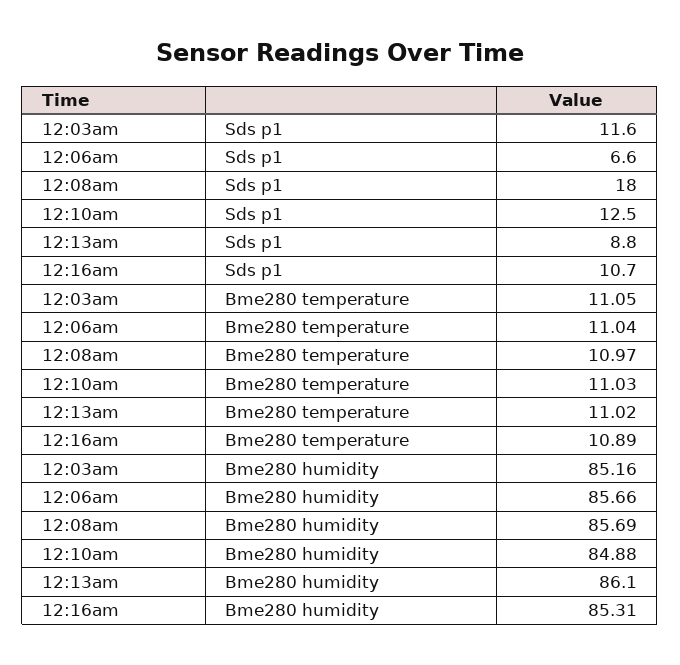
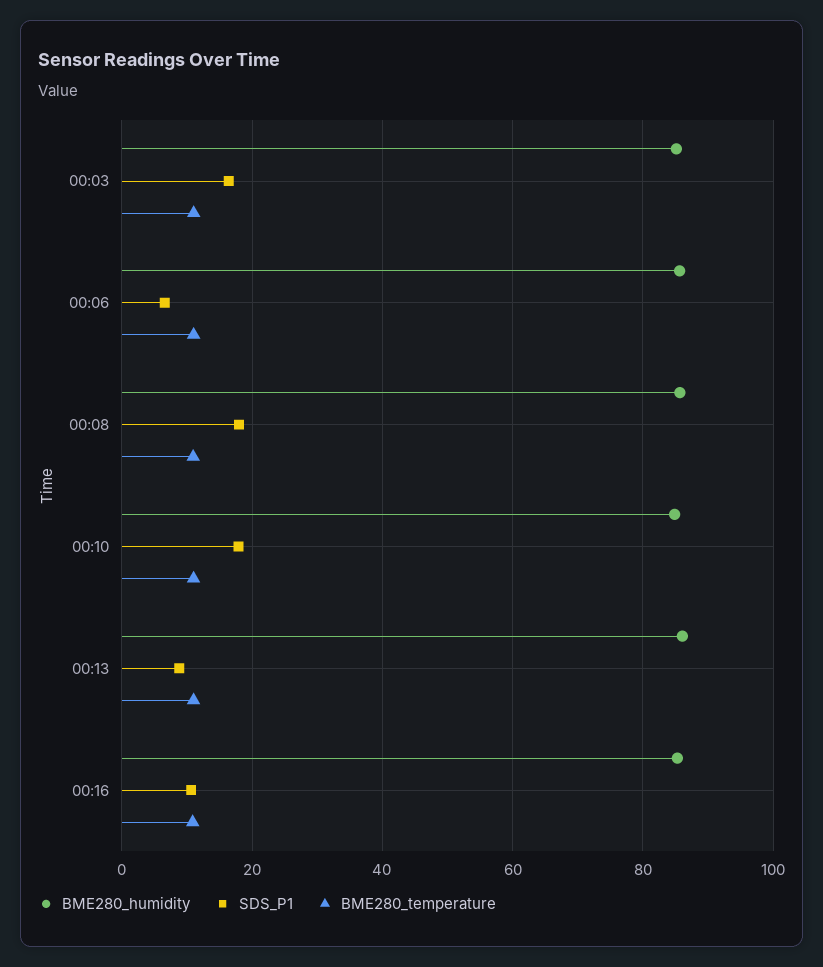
Sds p1, 12:03am: 11.6 -> 16
Sds p1, 12:10am: 12.5 -> 18

